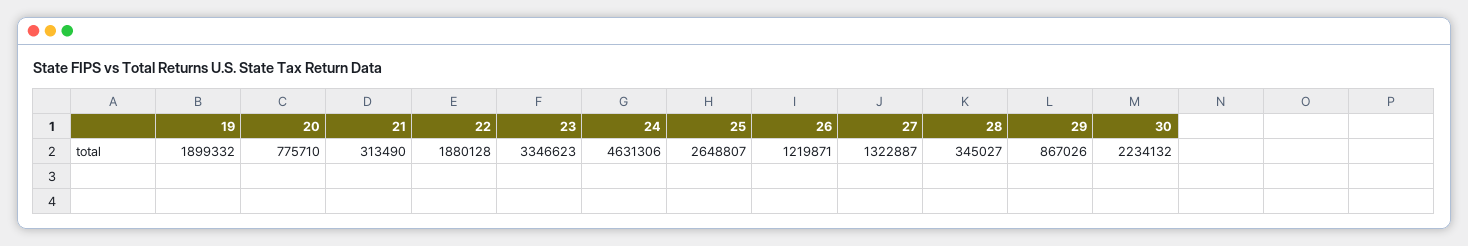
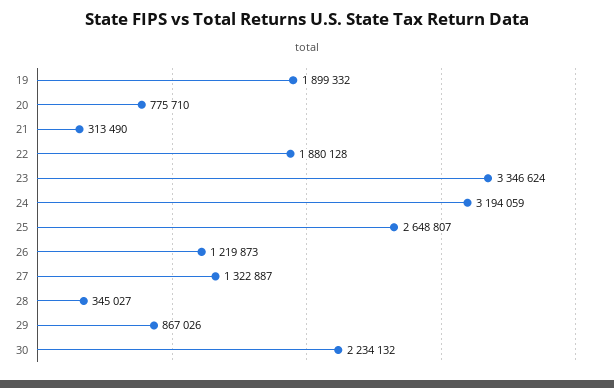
23: 3346623 -> 3346624
24: 4631306 -> 3194059
26: 1219871 -> 1219873

